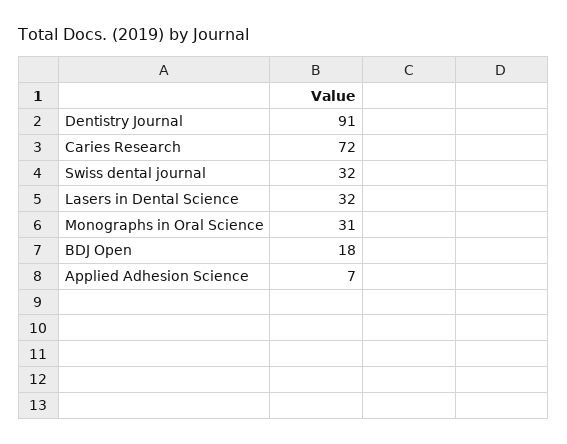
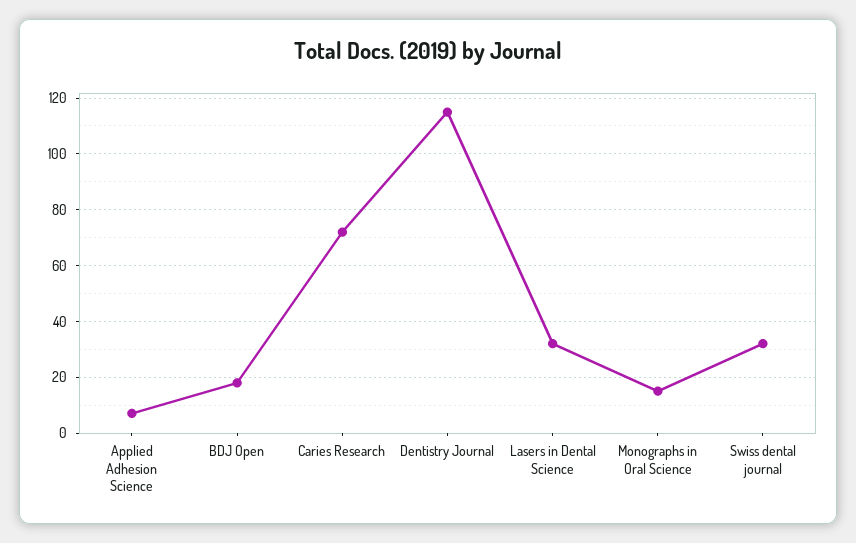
Dentistry Journal: 91 -> 115
Monographs in Oral Science: 31 -> 15

